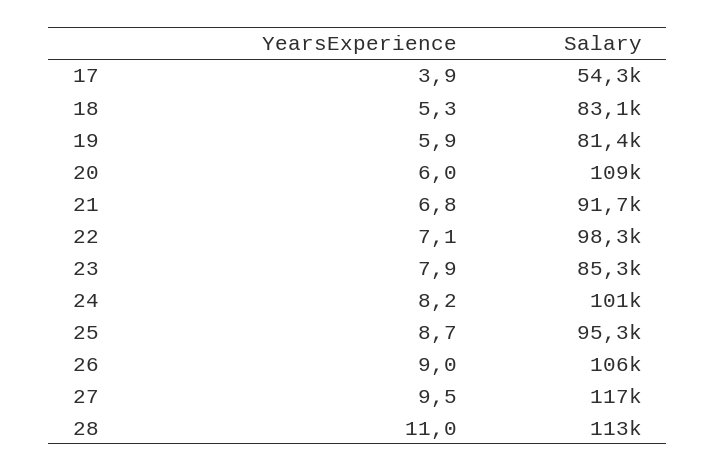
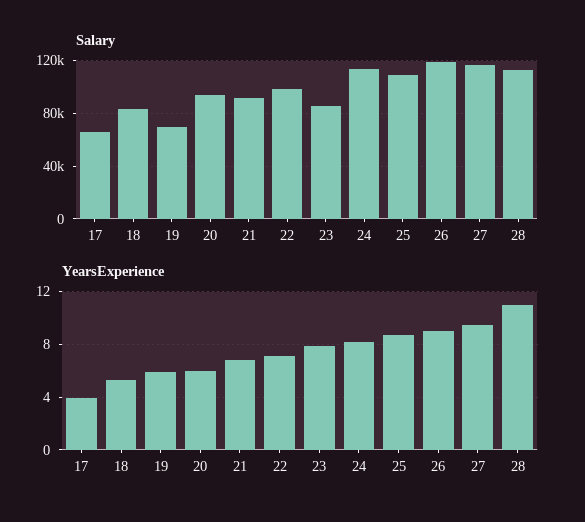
Salary, 17: 54300 -> 65000
Salary, 19: 81400 -> 70000
Salary, 20: 109000 -> 95000
Salary, 24: 101000 -> 115000
Salary, 25: 95300 -> 110000
Salary, 26: 106000 -> 120000

